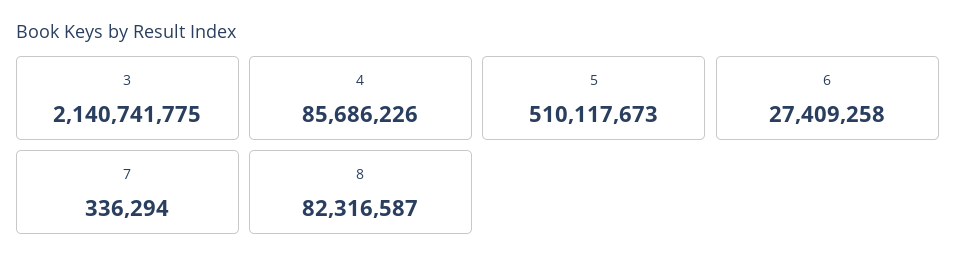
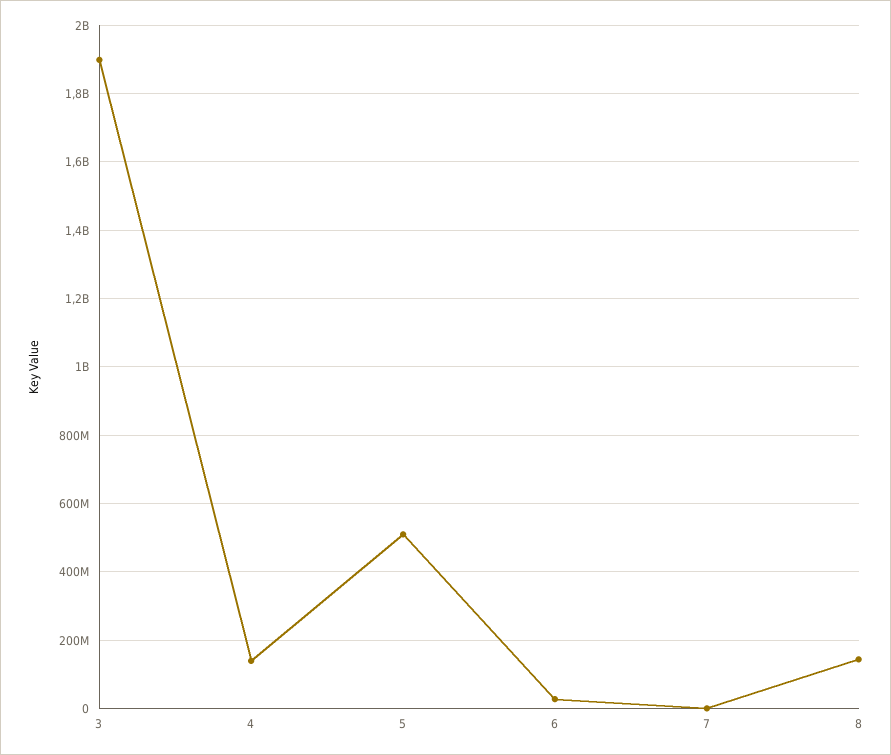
3: 2140741775 -> 1900000000
4: 85686226 -> 140000000
8: 82316587 -> 140000000

